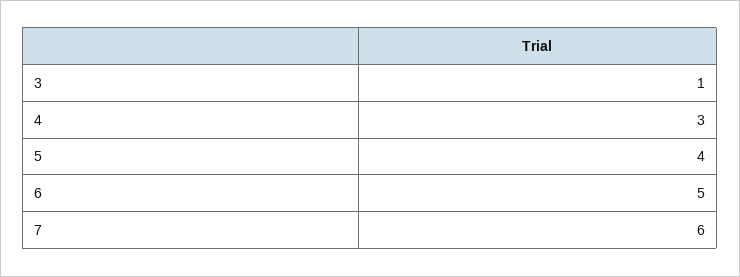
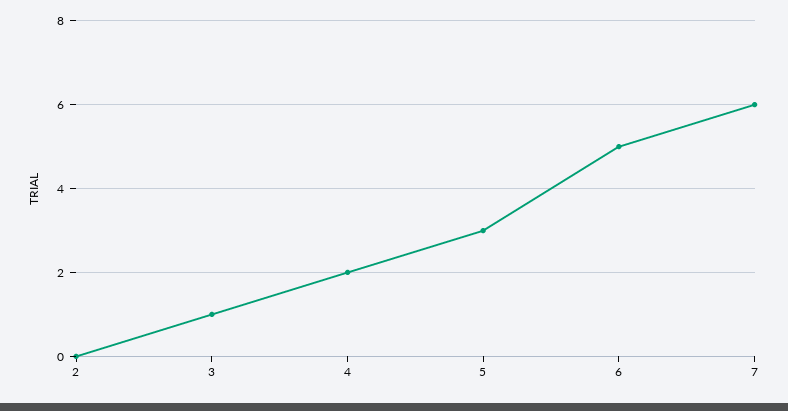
4: 3 -> 2
5: 4 -> 3
2: none -> 0

